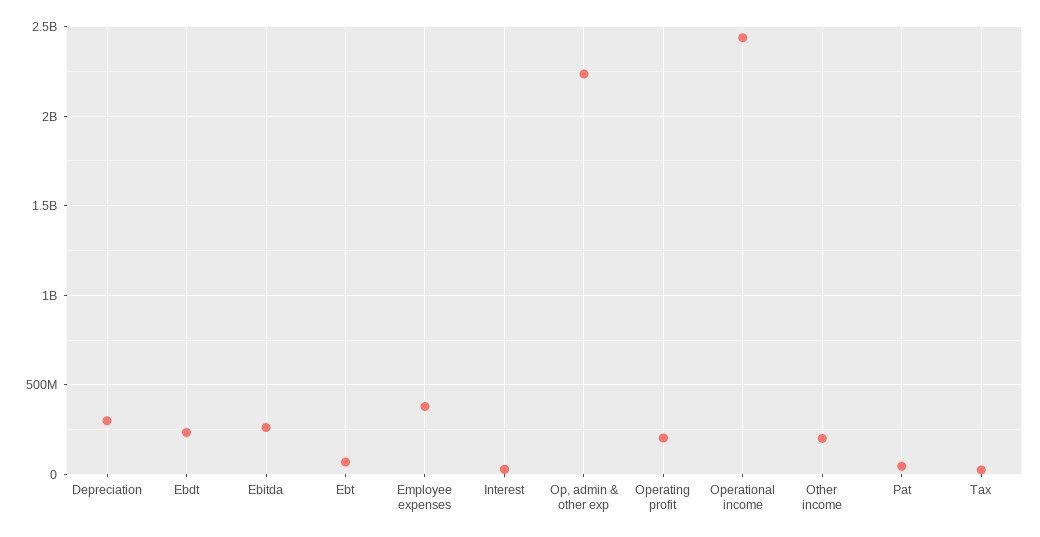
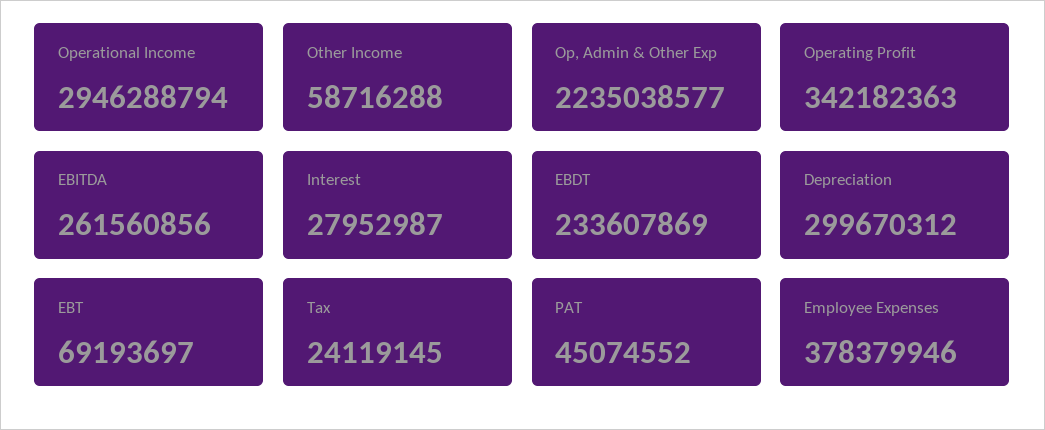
Operating profit: 200000000 -> 342182363
Operational income: 2450000000 -> 2946288794
Other income: 200000000 -> 58716288

